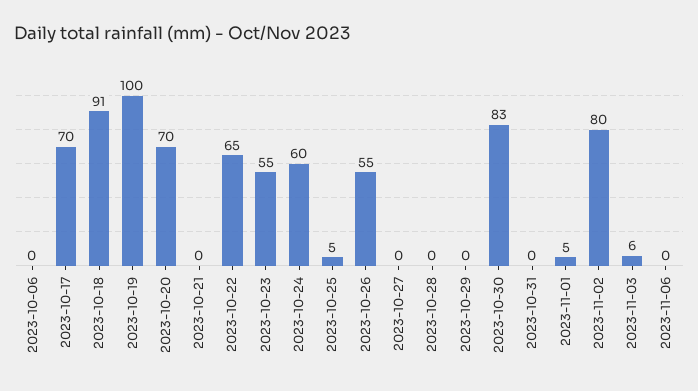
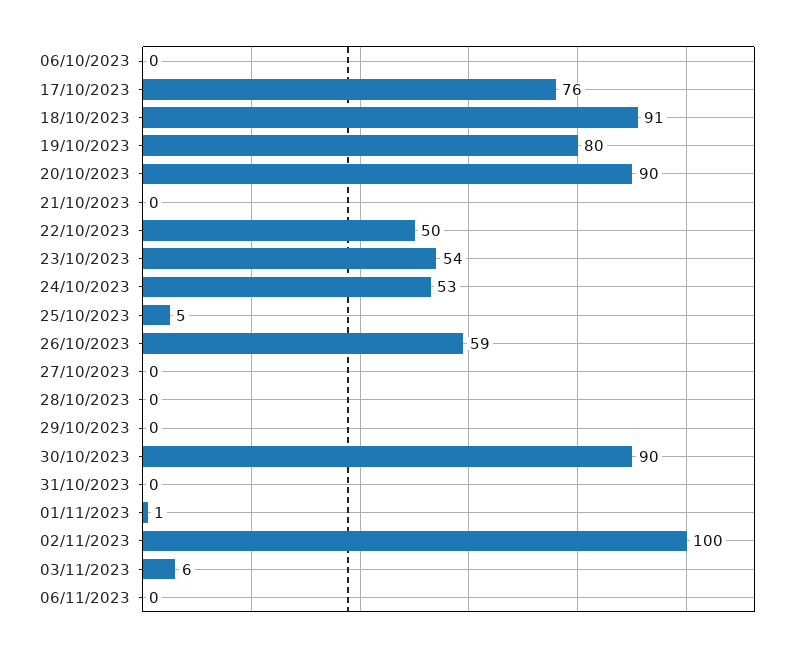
2023-10-17: 70 -> 76
2023-10-19: 100 -> 80
2023-10-20: 70 -> 90
2023-10-22: 65 -> 50
2023-10-23: 55 -> 54
2023-10-24: 60 -> 53
2023-10-26: 55 -> 59
2023-10-30: 83 -> 90
2023-11-01: 5 -> 1
2023-11-02: 80 -> 100

